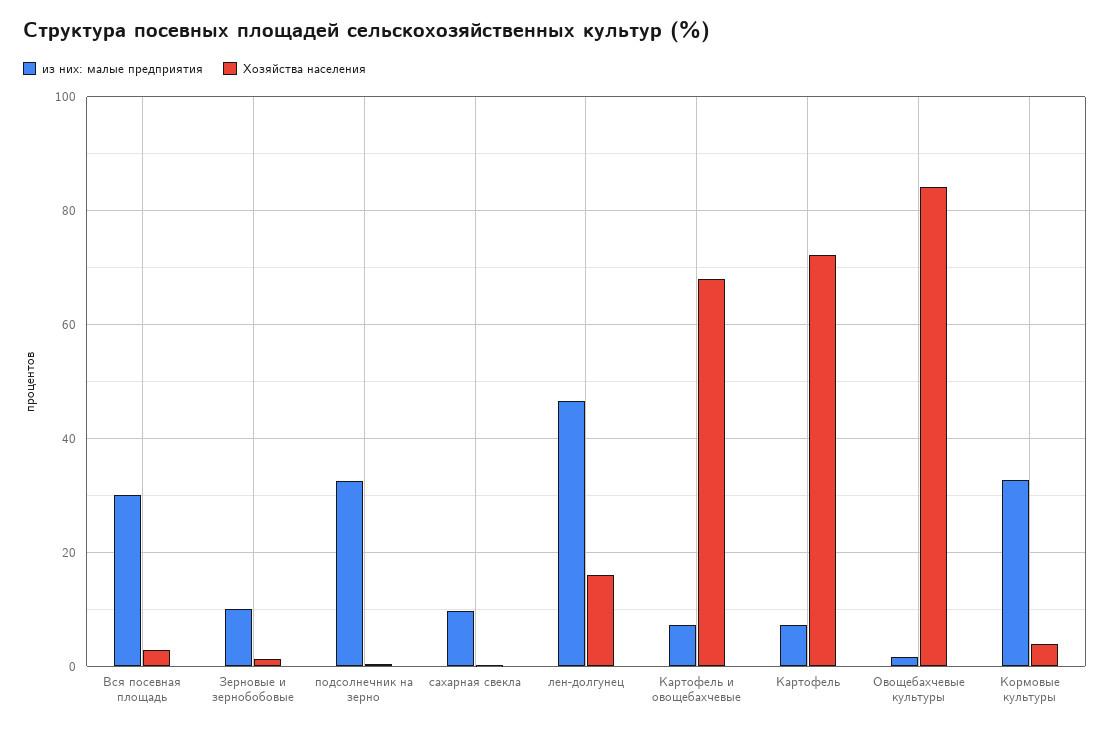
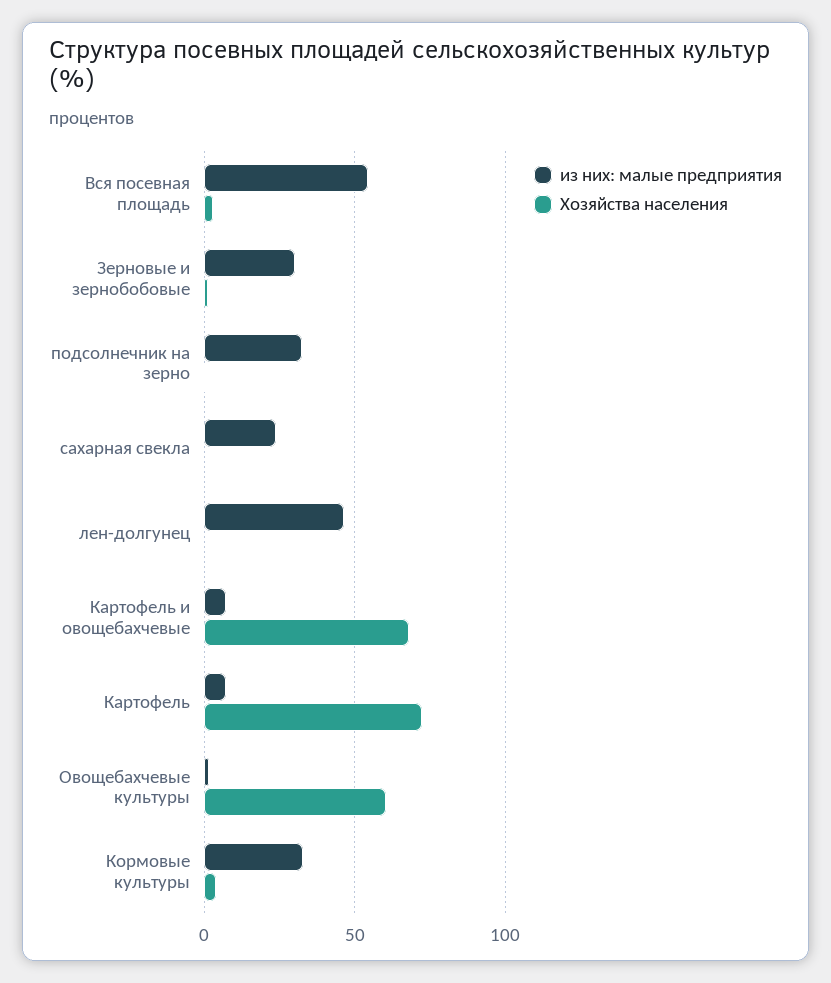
из них: малые предприятия, Вся посевная площадь: 30 -> 55
из них: малые предприятия, Зерновые и зернобобовые: 10 -> 30
из них: малые предприятия, сахарная свекла: 10 -> 25
Хозяйства населения, лен-долгунец: 16 -> 0
Хозяйства населения, Овощебахчевые культуры: 84 -> 60

